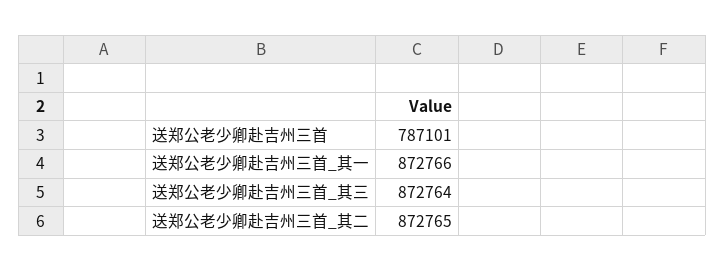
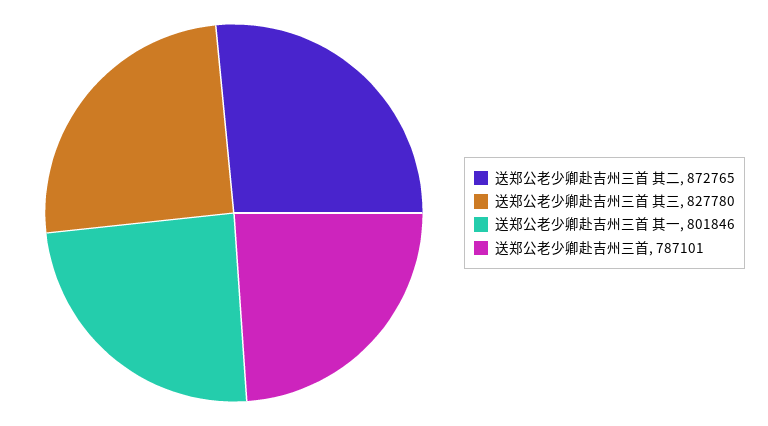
送郑公老少卿赴吉州三首_其一: 872766 -> 801846
送郑公老少卿赴吉州三首_其三: 872764 -> 827780

